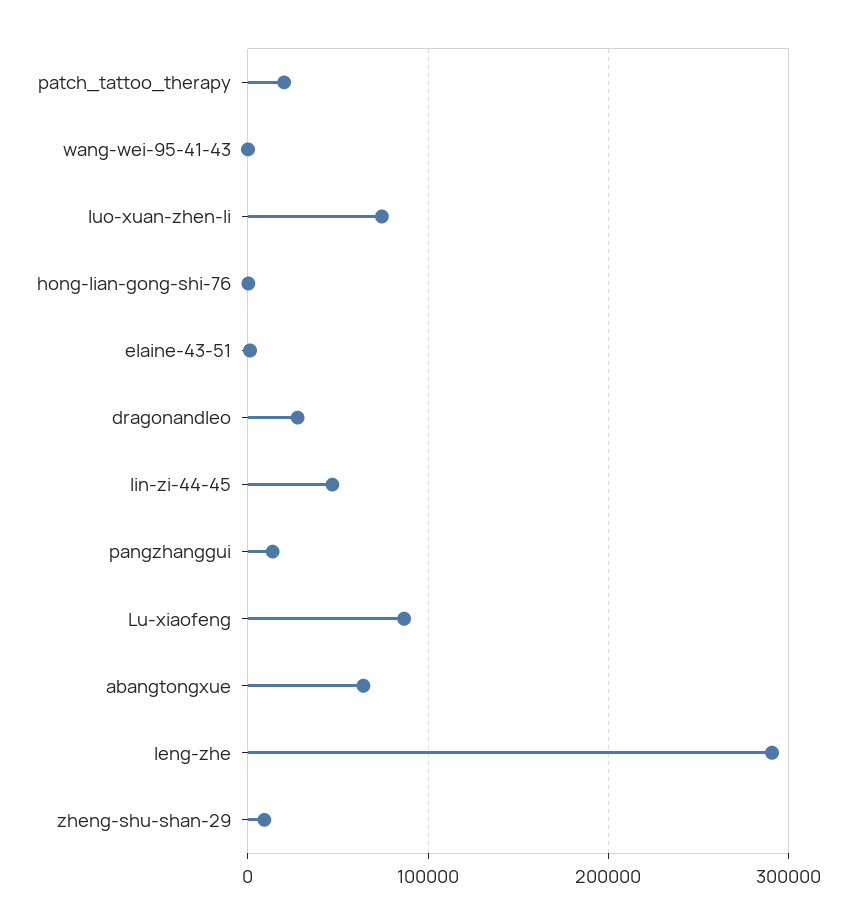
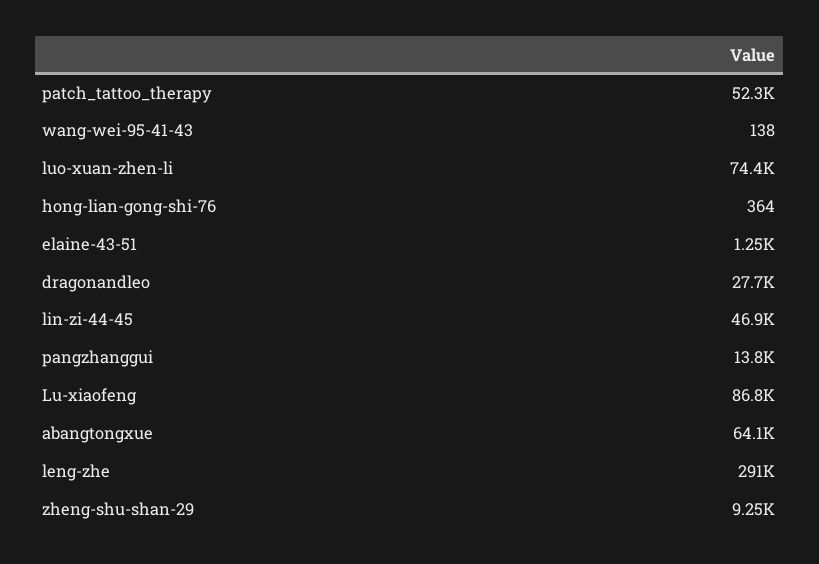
patch_tattoo_therapy: 20000 -> 52300

